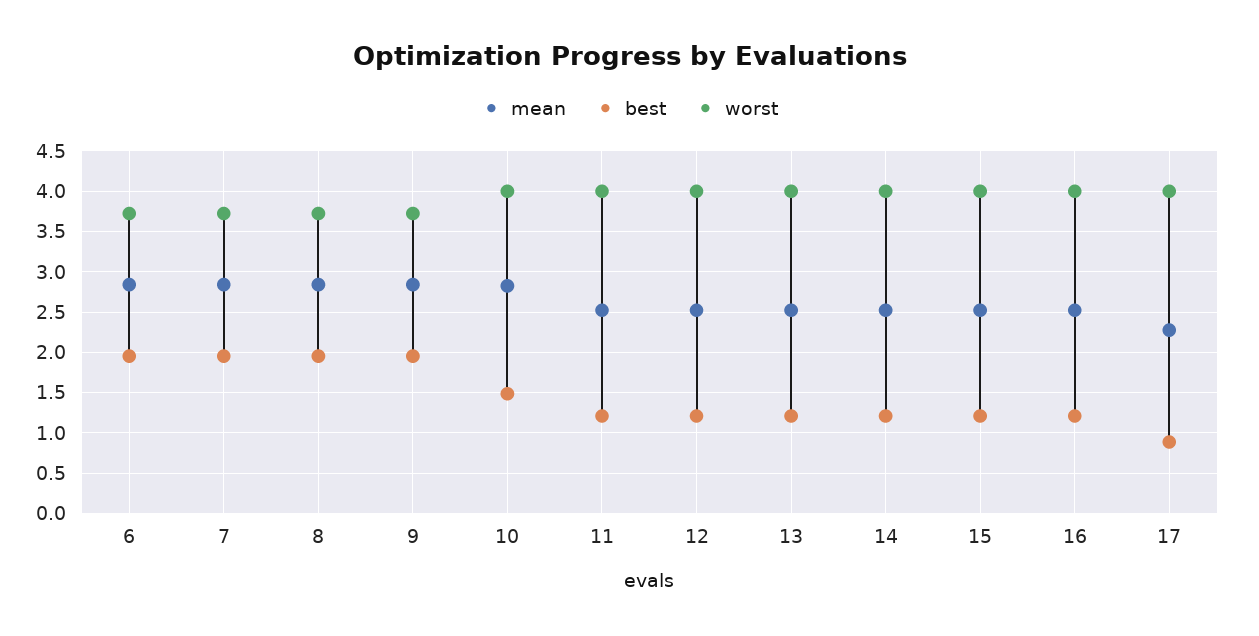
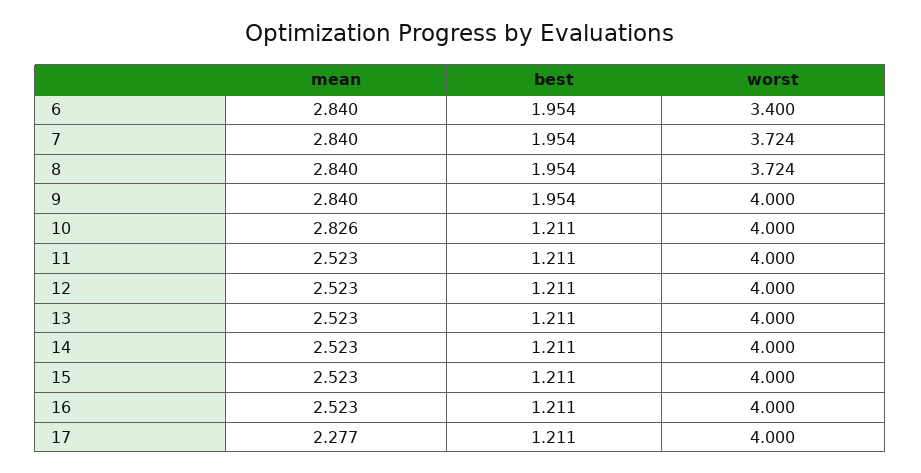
worst, 6: 3.7 -> 3.4
worst, 9: 3.7 -> 4
best, 10: 1.5 -> 1.211
best, 17: 0.9 -> 1.211

